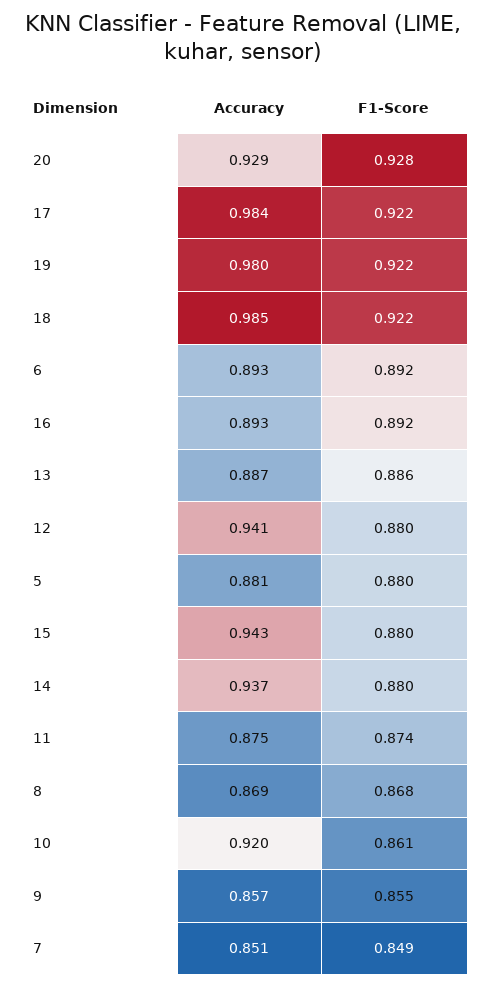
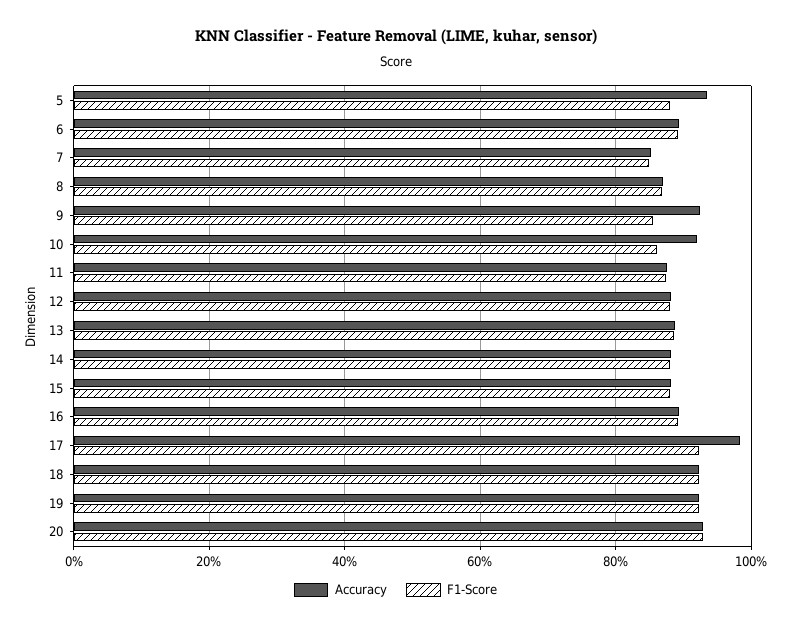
Accuracy, 19: 0.98 -> 0.92
Accuracy, 18: 0.985 -> 0.92
Accuracy, 12: 0.941 -> 0.88
Accuracy, 5: 0.881 -> 0.94
Accuracy, 15: 0.943 -> 0.88
Accuracy, 14: 0.937 -> 0.88
Accuracy, 9: 0.857 -> 0.92

